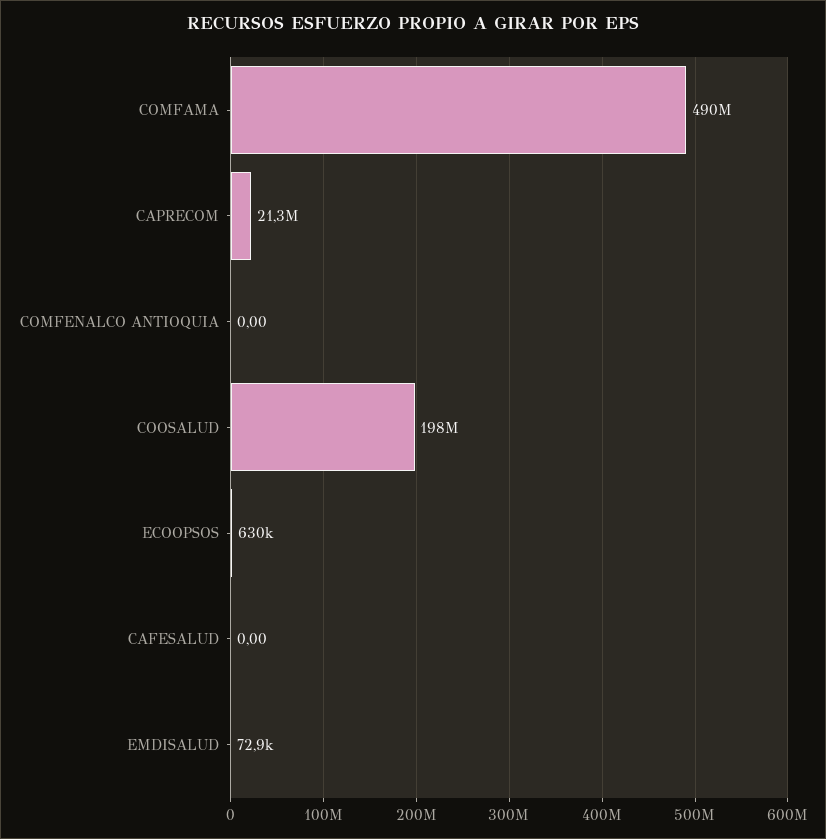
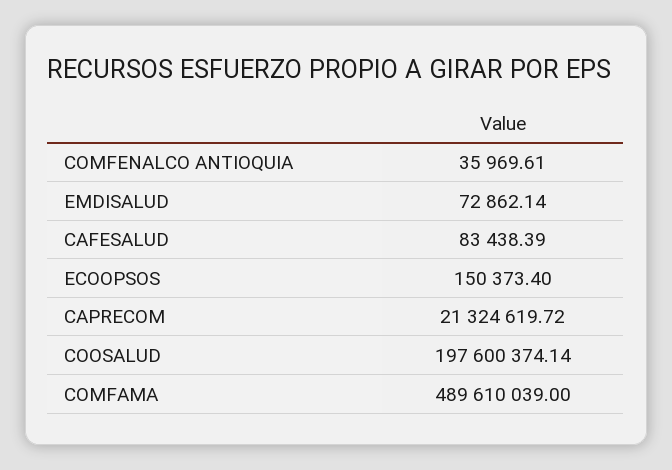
COMFENALCO ANTIOQUIA: 0 -> 35969.61
ECOOPSOS: 630000 -> 150373.4
CAFESALUD: 0 -> 83438.39

